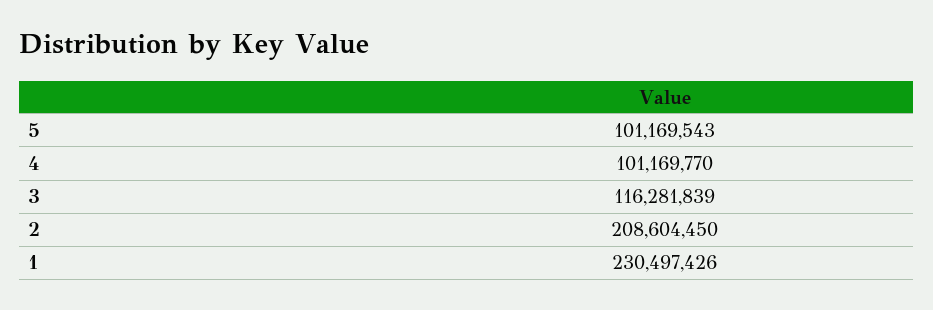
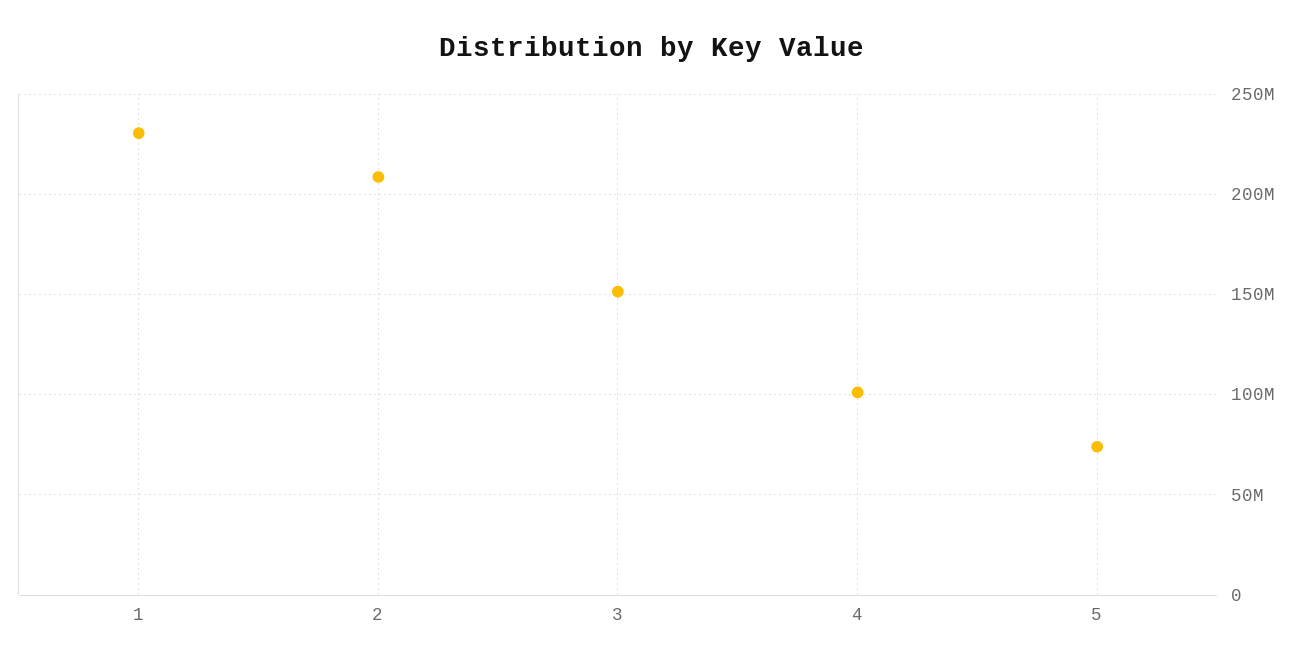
5: 101169543 -> 75000000
3: 116281839 -> 150000000

